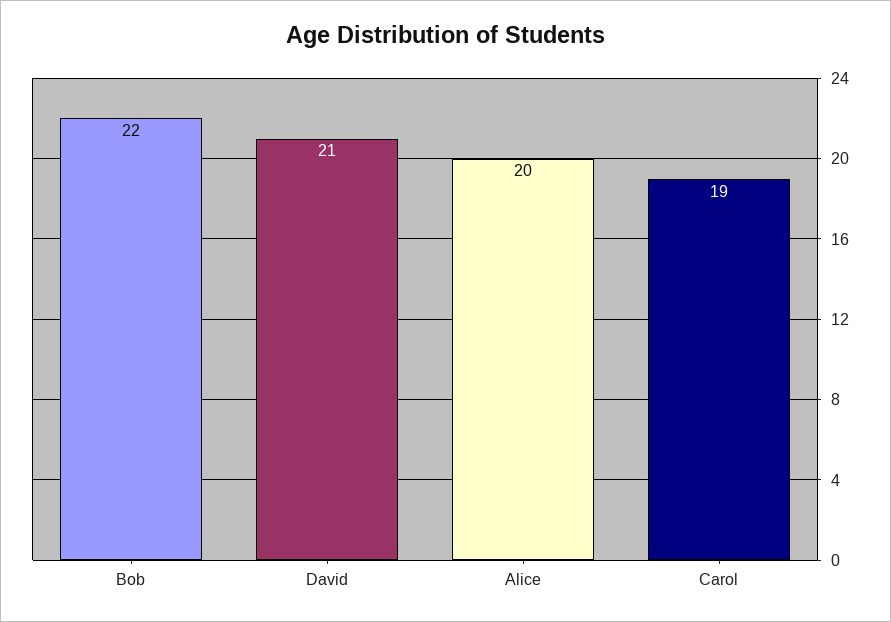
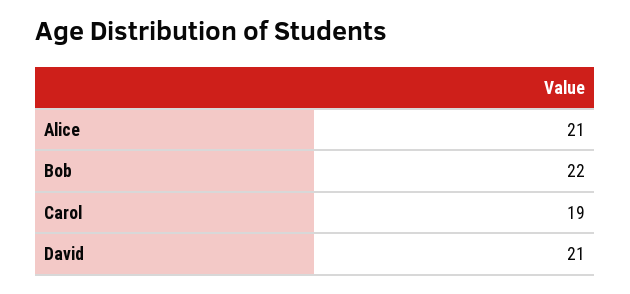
Alice: 20 -> 21

